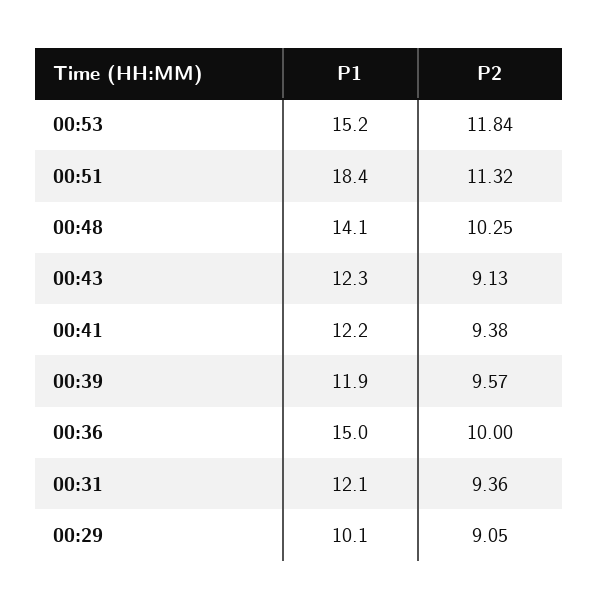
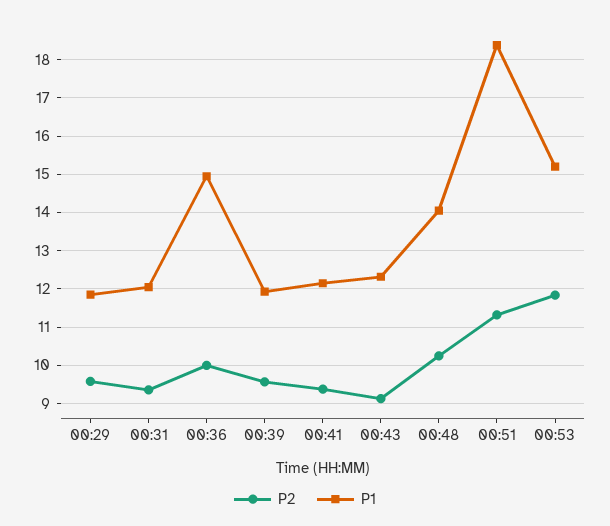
P1, 00:29: 10.1 -> 11.8
P2, 00:29: 9.05 -> 9.6

